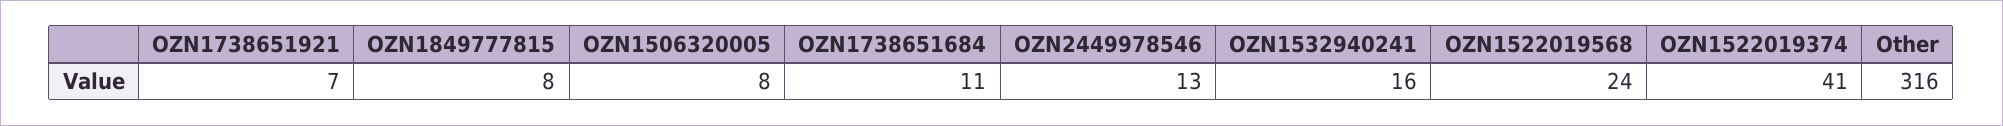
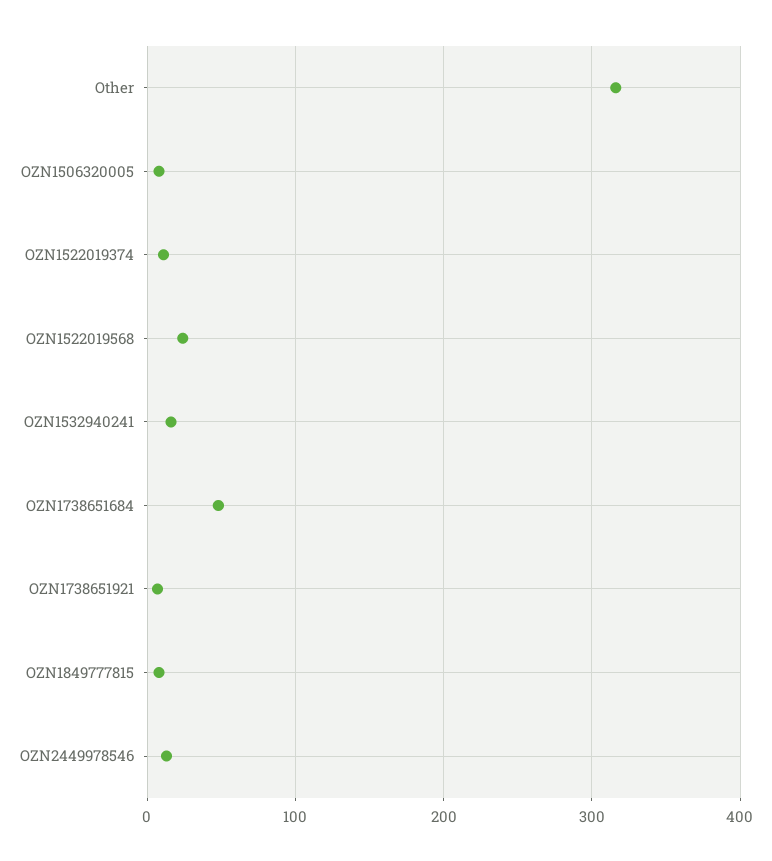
OZN1738651684: 11 -> 50
OZN1522019374: 41 -> 10

